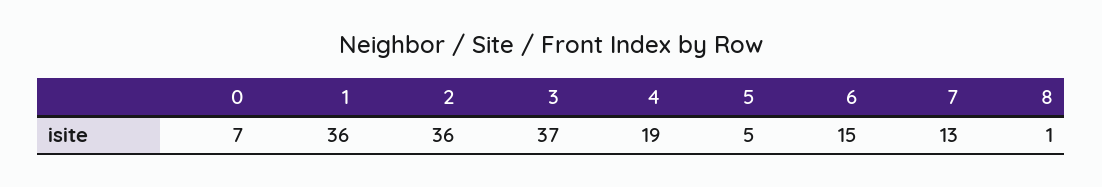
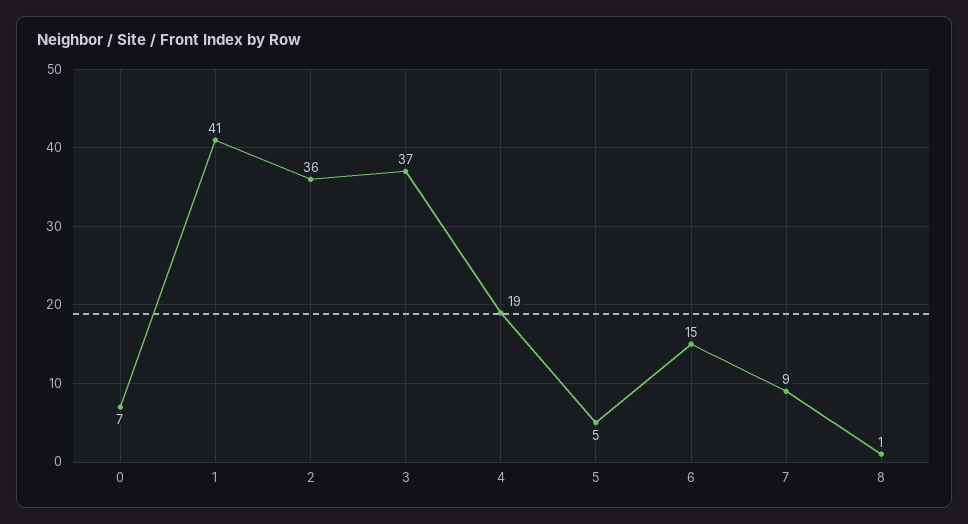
1: 36 -> 41
7: 13 -> 9

